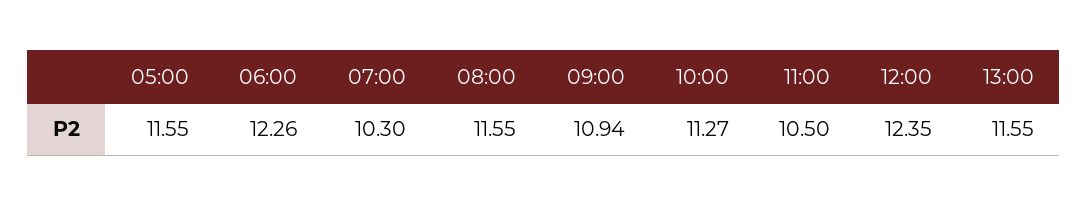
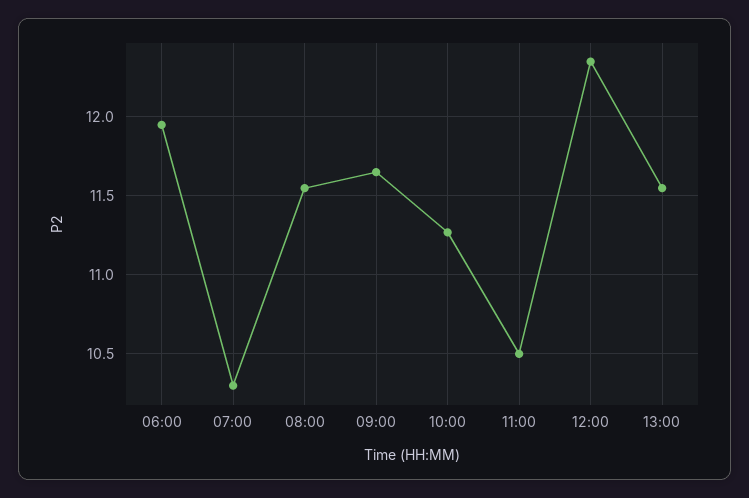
05:00: 11.55 -> none
06:00: 12.26 -> 11.95
09:00: 10.94 -> 11.65

